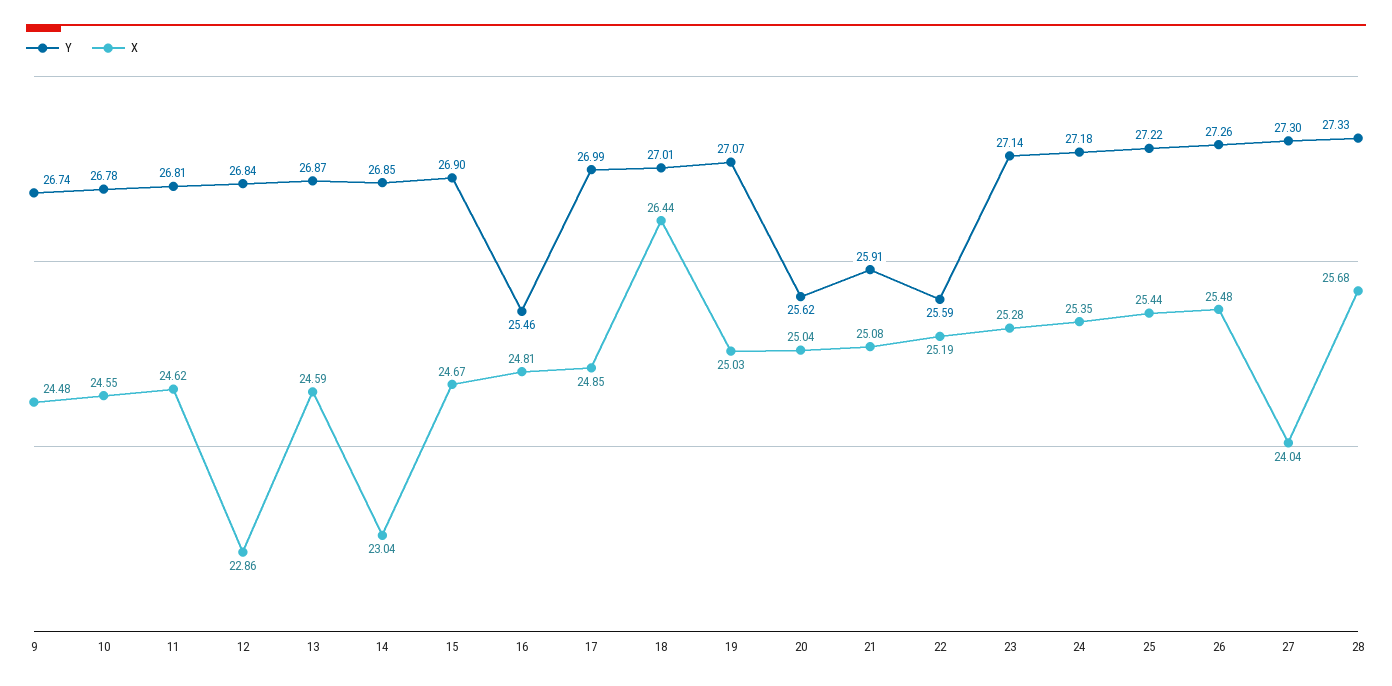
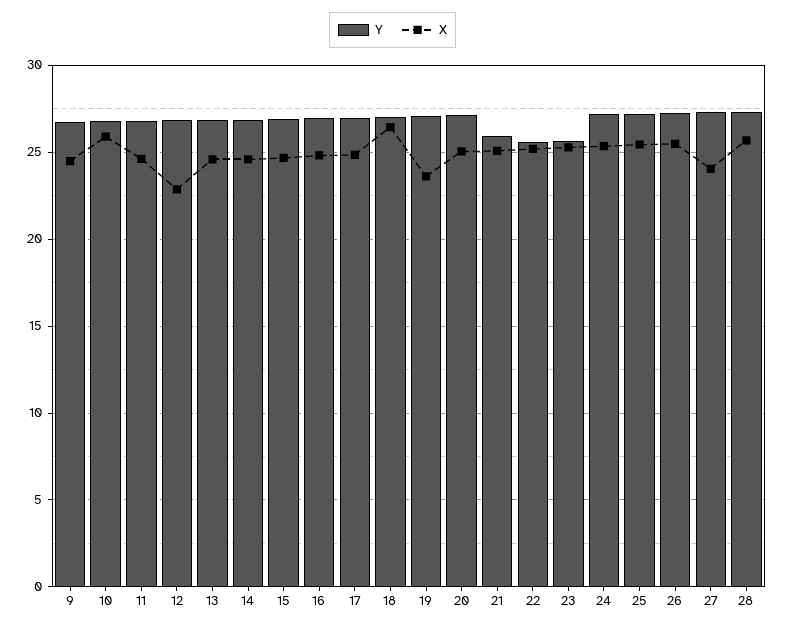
X, 10: 24.55 -> 26
X, 14: 23.04 -> 24.5
Y, 16: 25.46 -> 27
X, 19: 25.03 -> 23.5
Y, 20: 25.62 -> 27
Y, 23: 27.14 -> 25.5

